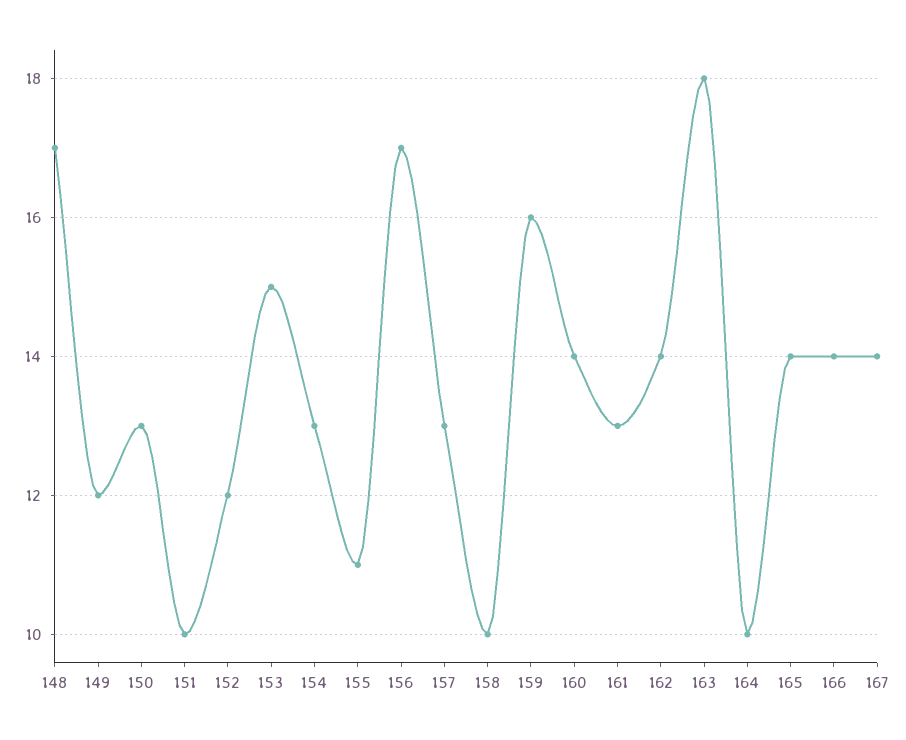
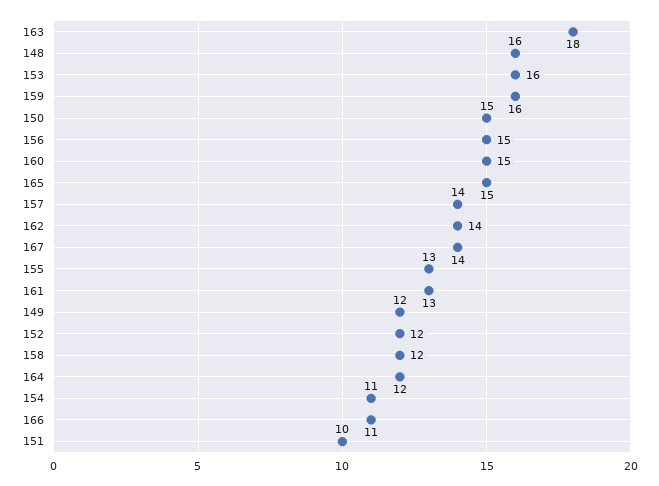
148: 17 -> 16
150: 13 -> 15
153: 15 -> 16
154: 13 -> 11
155: 11 -> 13
156: 17 -> 15
157: 13 -> 14
158: 10 -> 12
160: 14 -> 15
164: 10 -> 12
165: 14 -> 15
166: 14 -> 11

